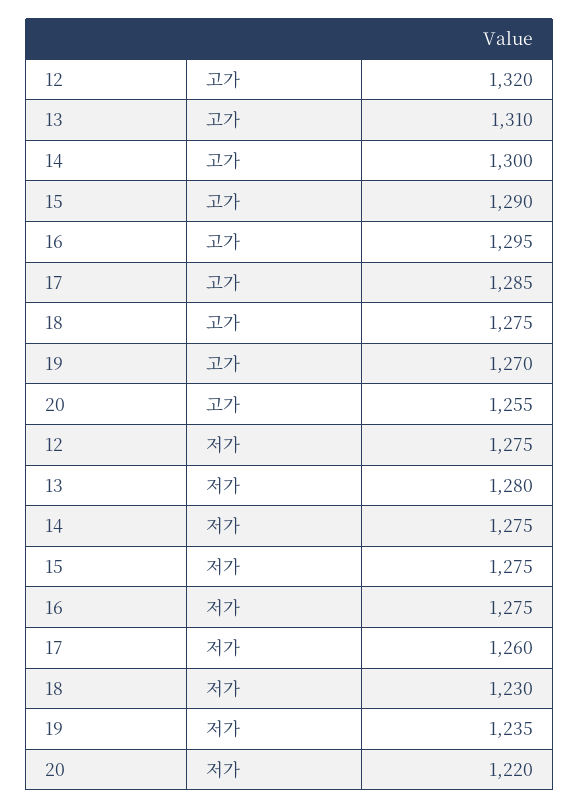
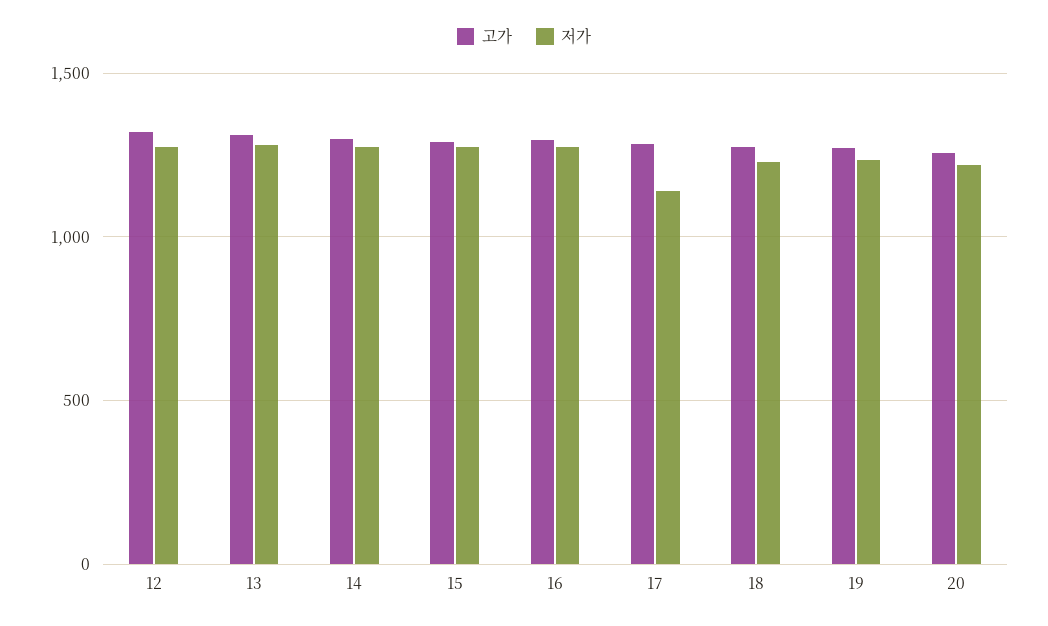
저가, 17: 1260 -> 1150

